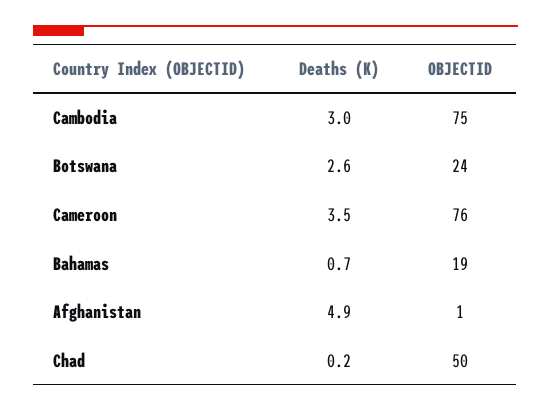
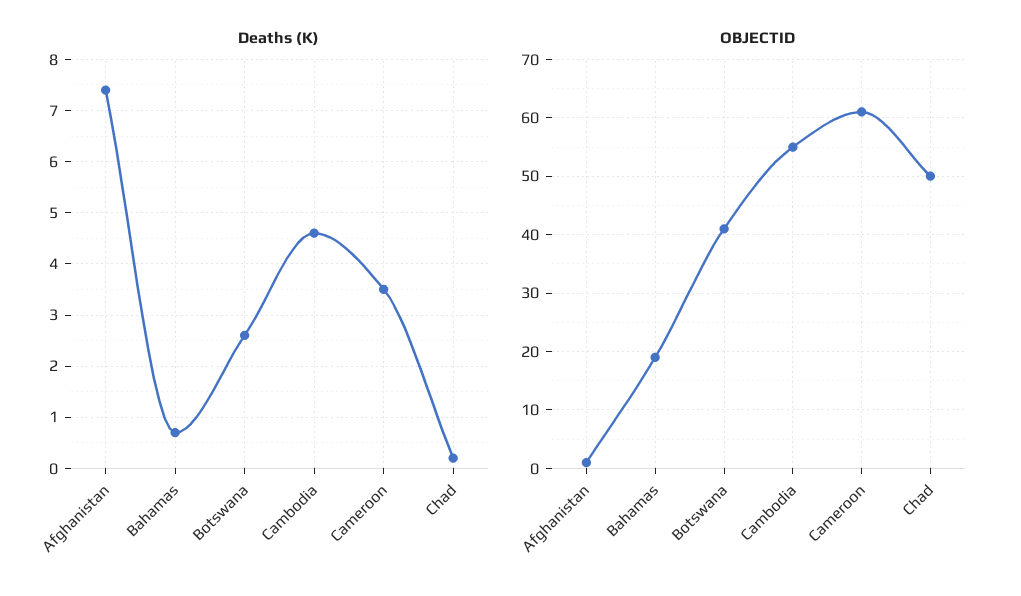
Deaths (K), Cambodia: 3 -> 4.5
OBJECTID, Cambodia: 75 -> 55
OBJECTID, Botswana: 24 -> 40
OBJECTID, Cameroon: 76 -> 60
Deaths (K), Afghanistan: 4.9 -> 7.5

